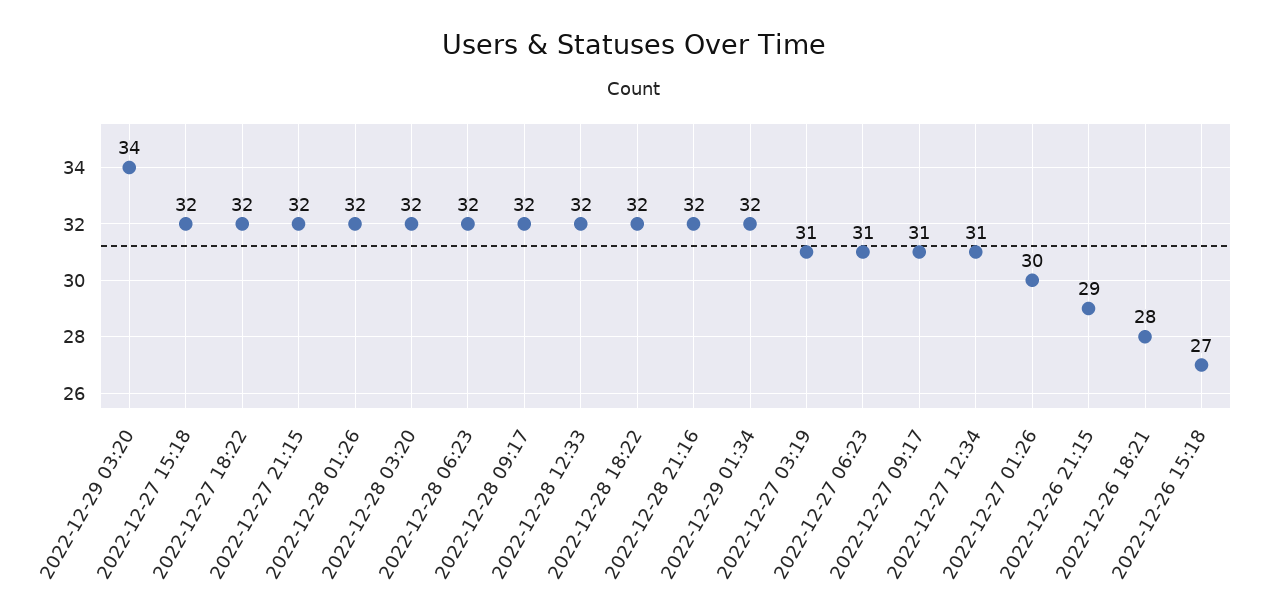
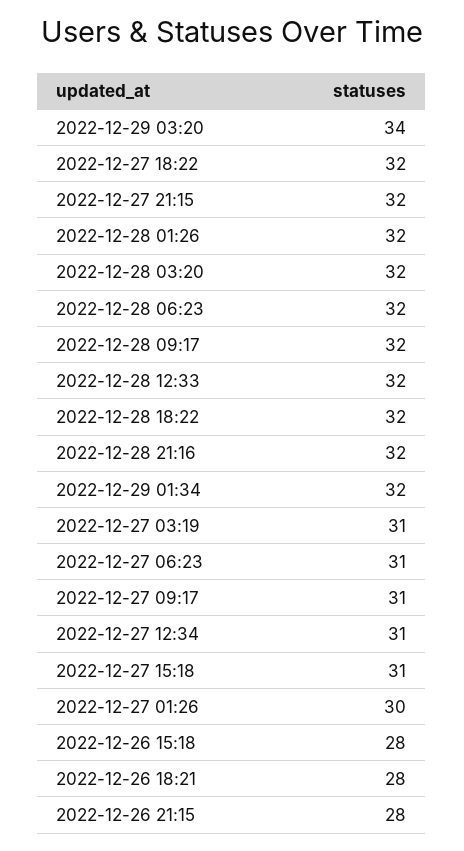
2022-12-27 15:18: 32 -> 31
2022-12-26 21:15: 29 -> 28
2022-12-26 15:18: 27 -> 28

